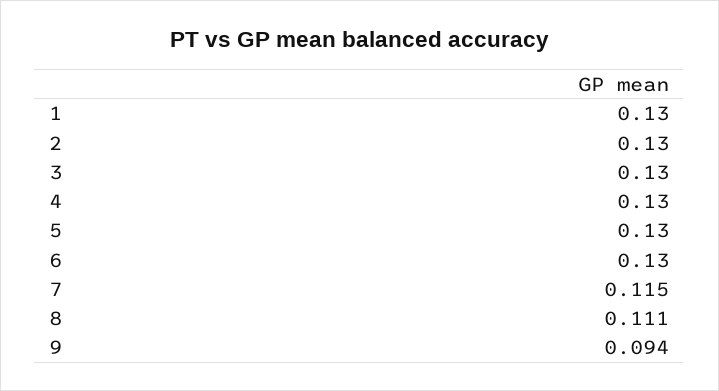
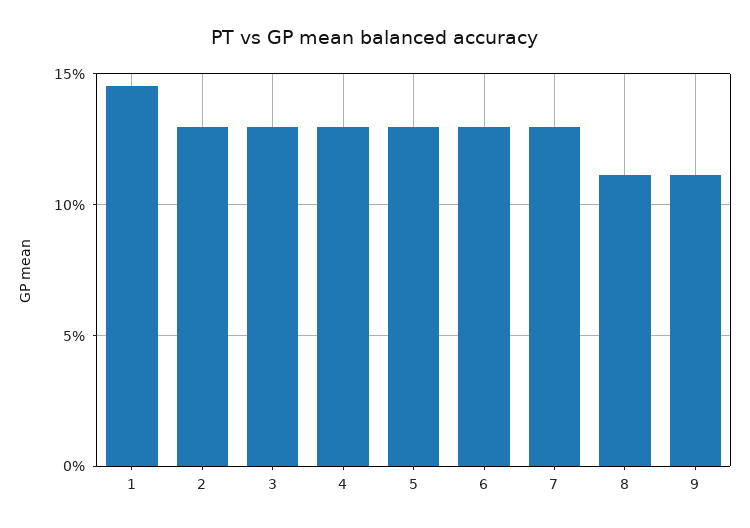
1: 0.13 -> 0.145
7: 0.115 -> 0.13
9: 0.094 -> 0.11

